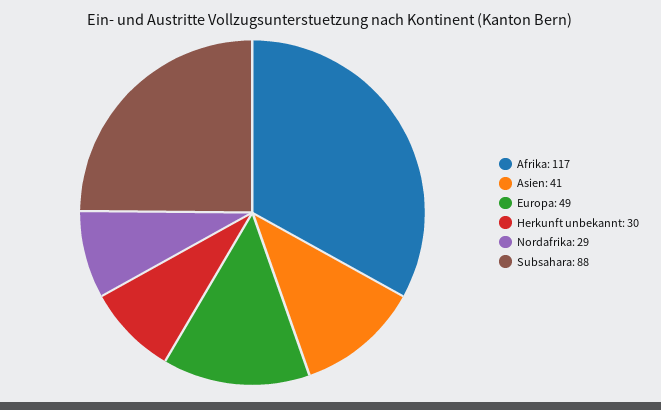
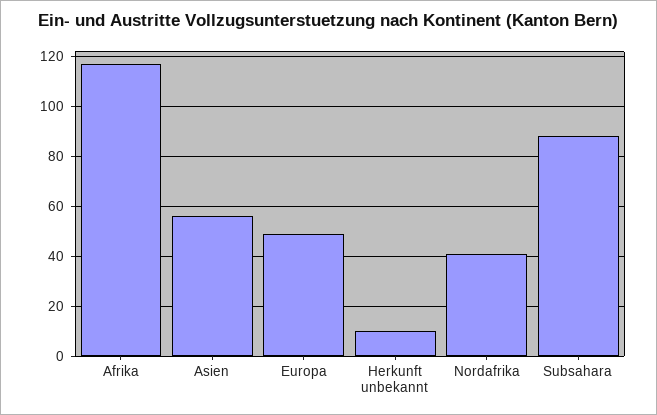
Asien: 41 -> 55
Herkunft unbekannt: 30 -> 10
Nordafrika: 29 -> 40

